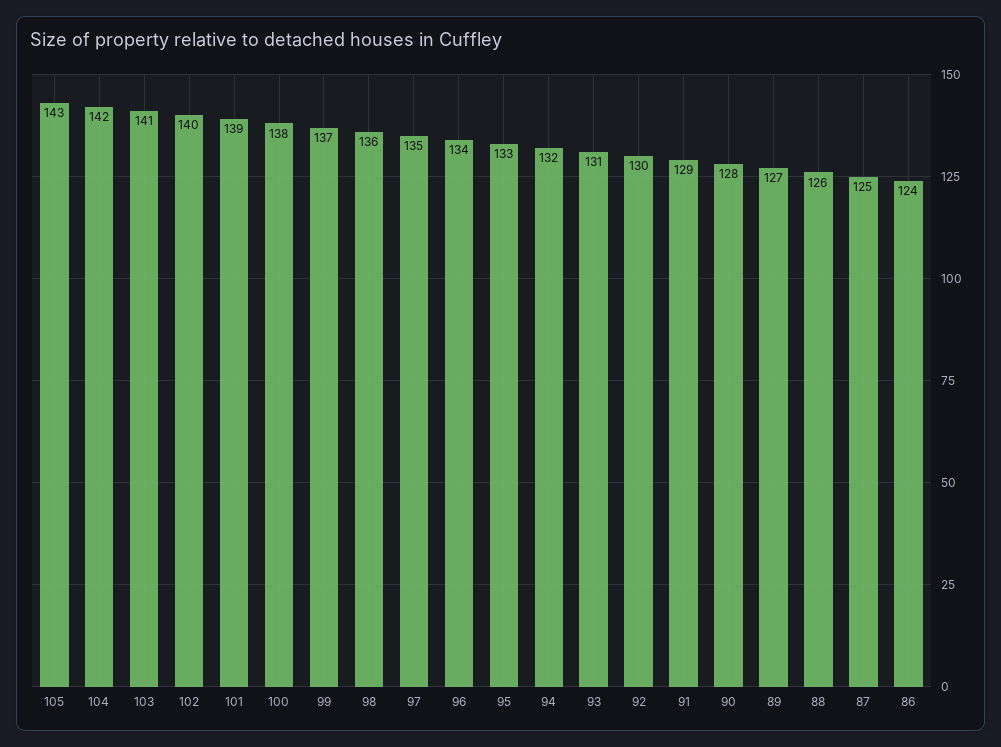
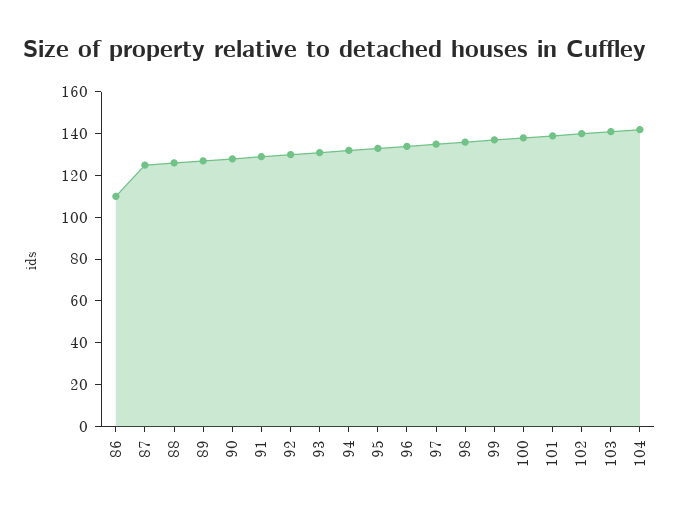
105: 143 -> none
86: 124 -> 110

